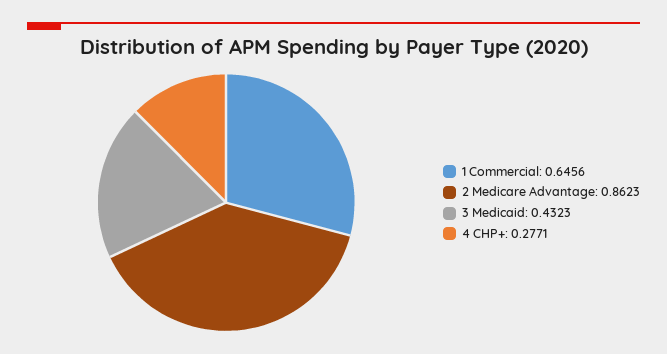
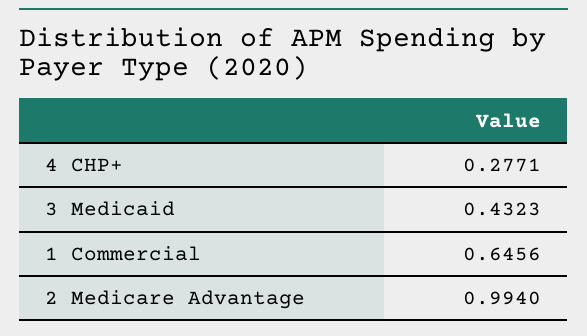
2 Medicare Advantage: 0.8623 -> 0.994

